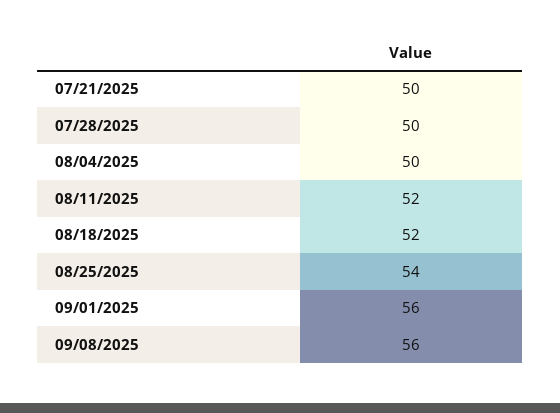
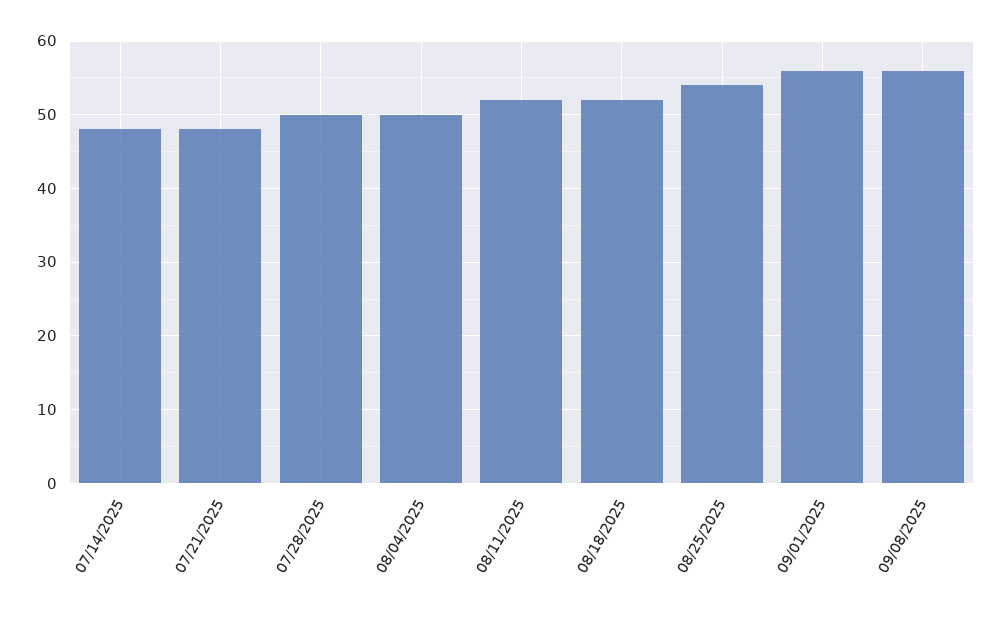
07/21/2025: 50 -> 48
07/14/2025: none -> 48

